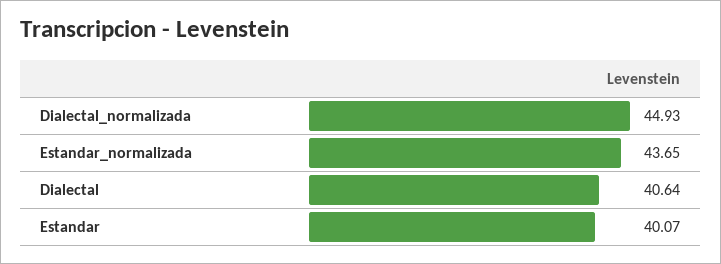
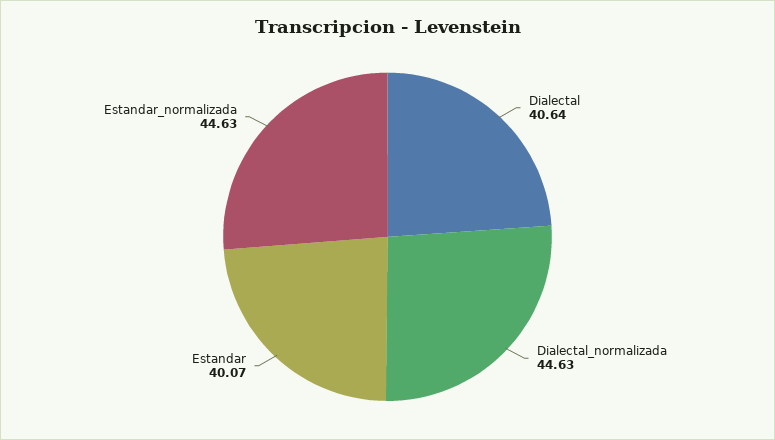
Dialectal_normalizada: 44.93 -> 44.63
Estandar_normalizada: 43.65 -> 44.63

